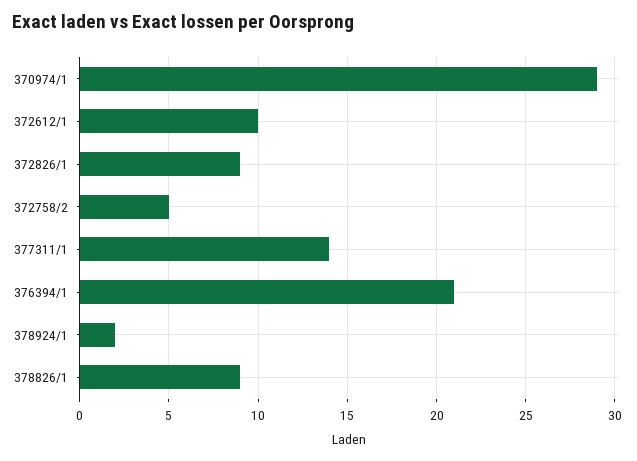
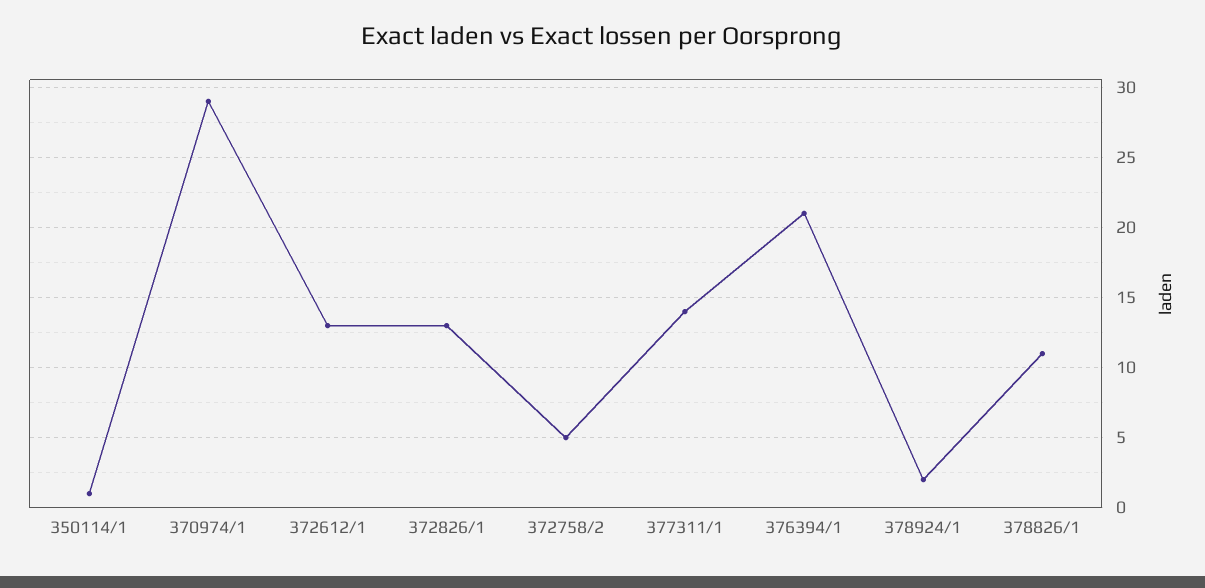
372612/1: 10 -> 13
372826/1: 9 -> 13
378826/1: 9 -> 11
350114/1: none -> 1

